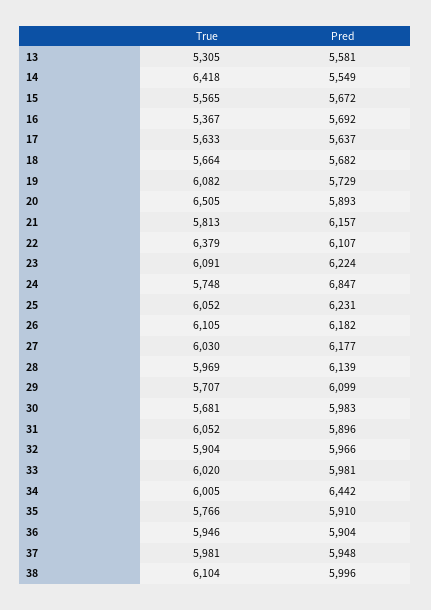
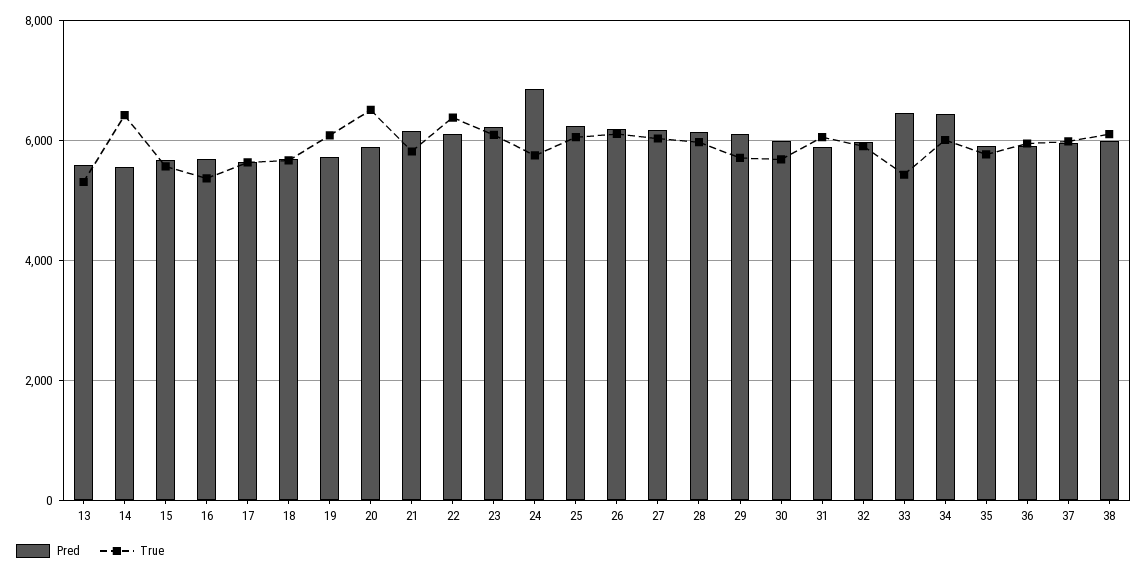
True, 33: 6020 -> 5400
Pred, 33: 5981 -> 6400

